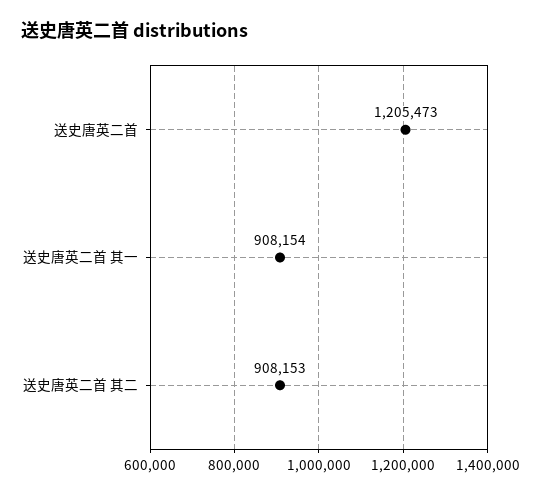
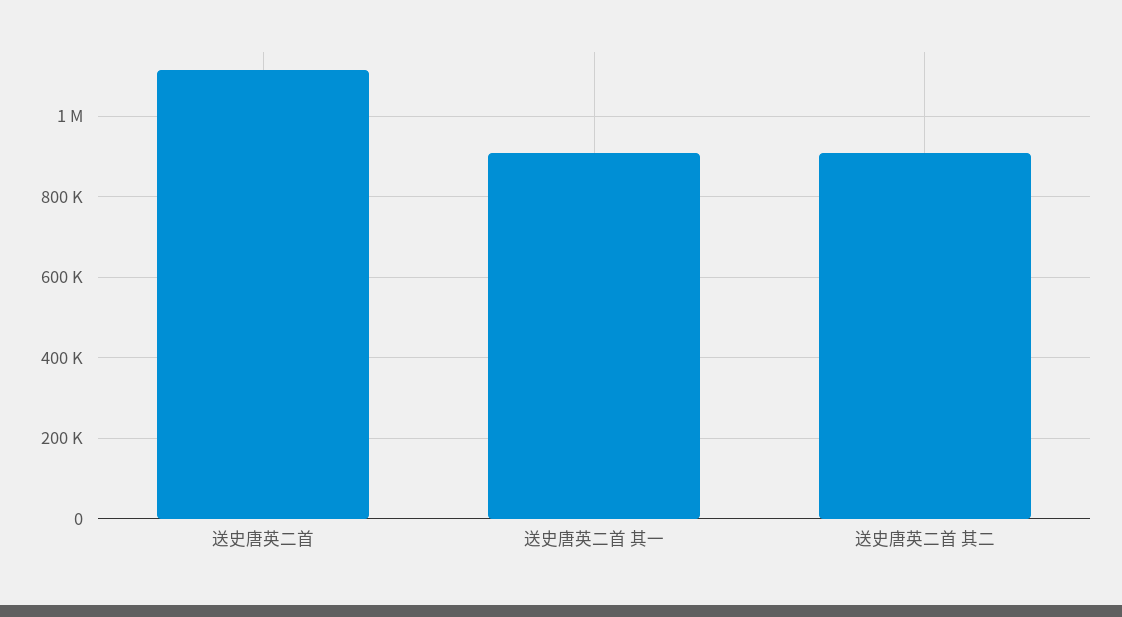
送史唐英二首: 1205473 -> 1120000

